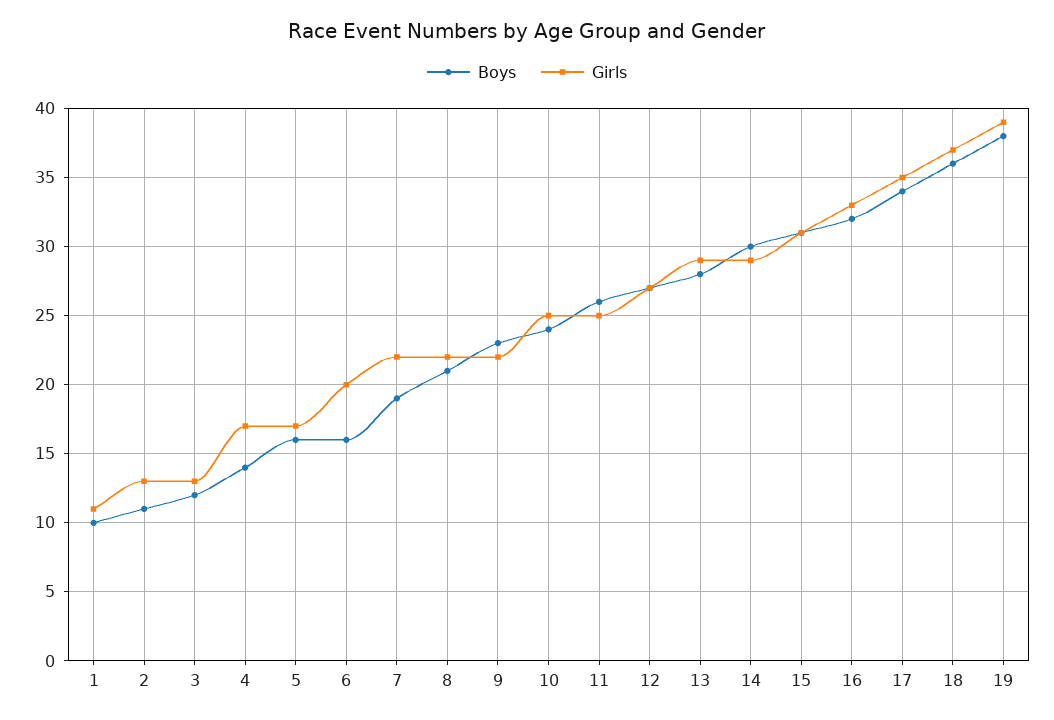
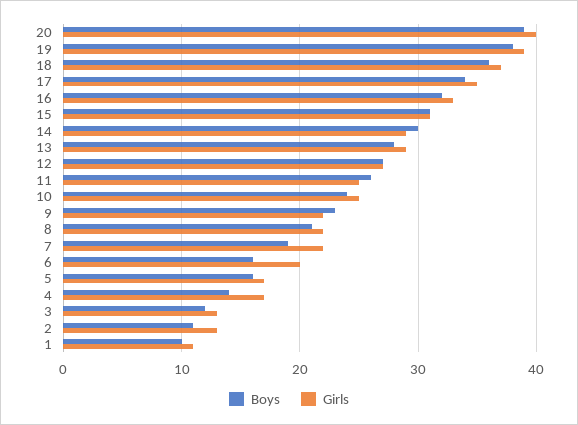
Boys, 20: none -> 39
Girls, 20: none -> 40

